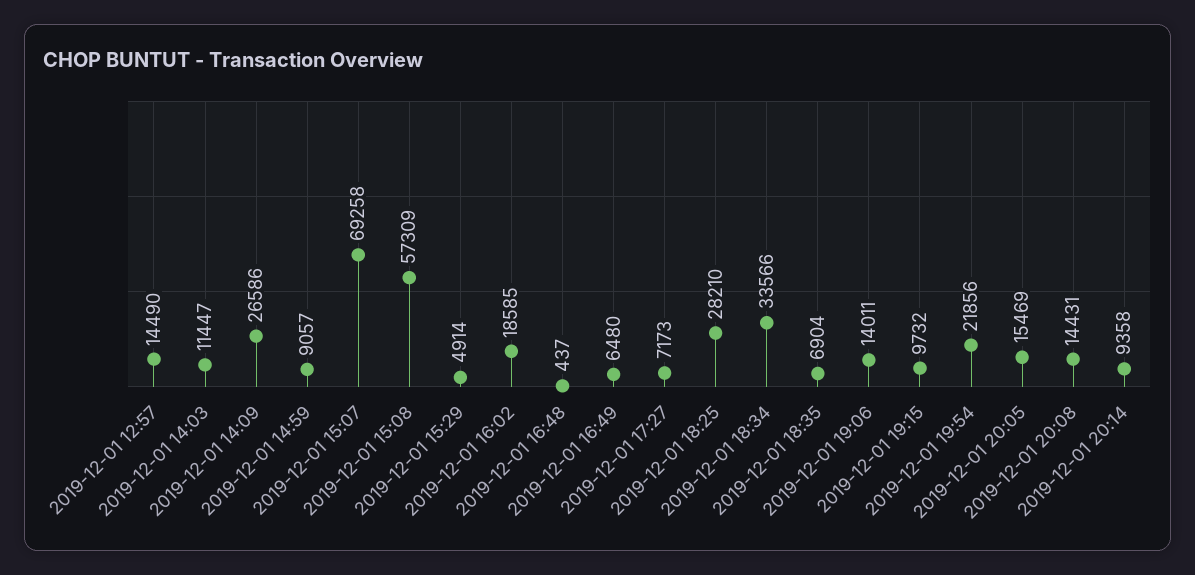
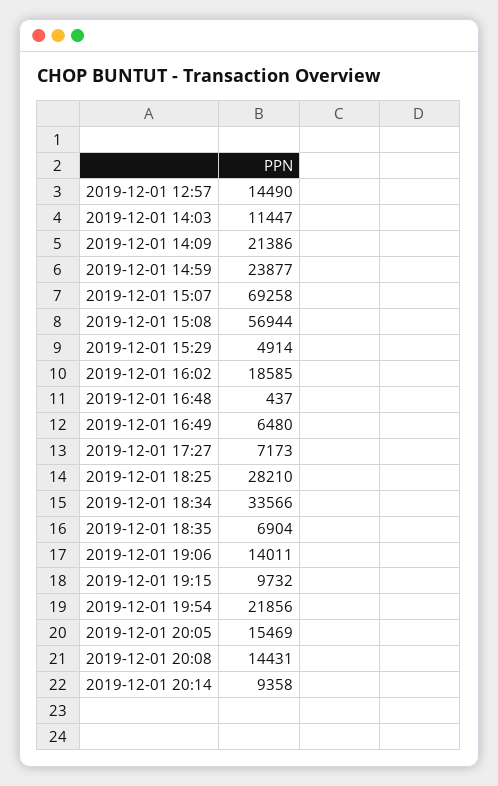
2019-12-01 14:09: 26586 -> 21386
2019-12-01 14:59: 9057 -> 23877
2019-12-01 15:08: 57309 -> 56944

